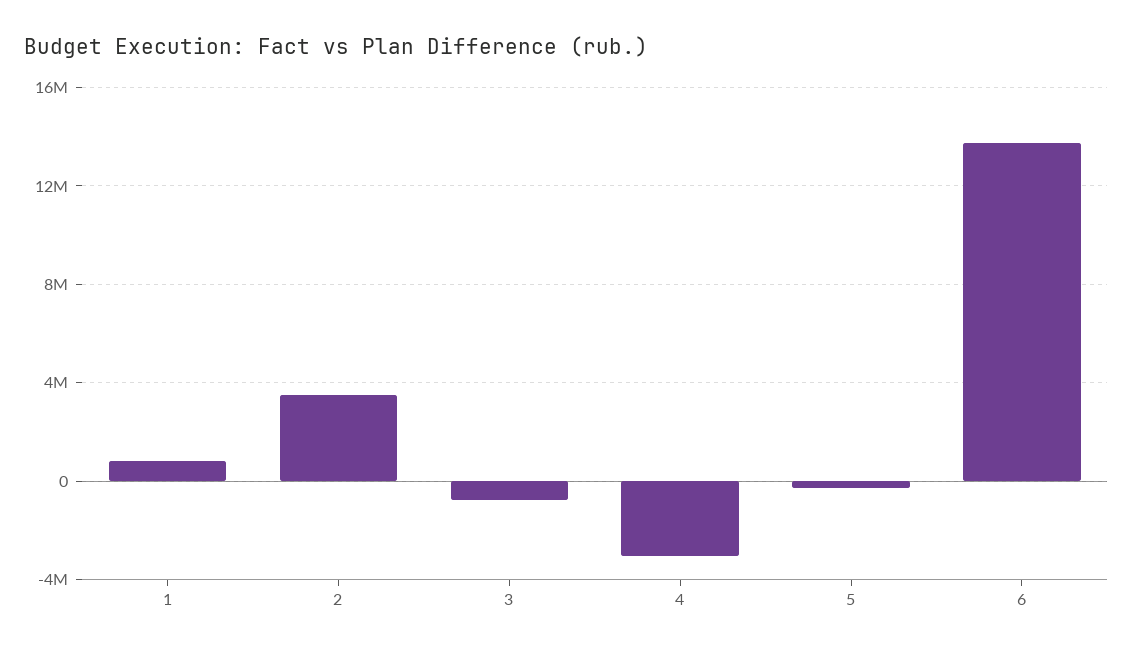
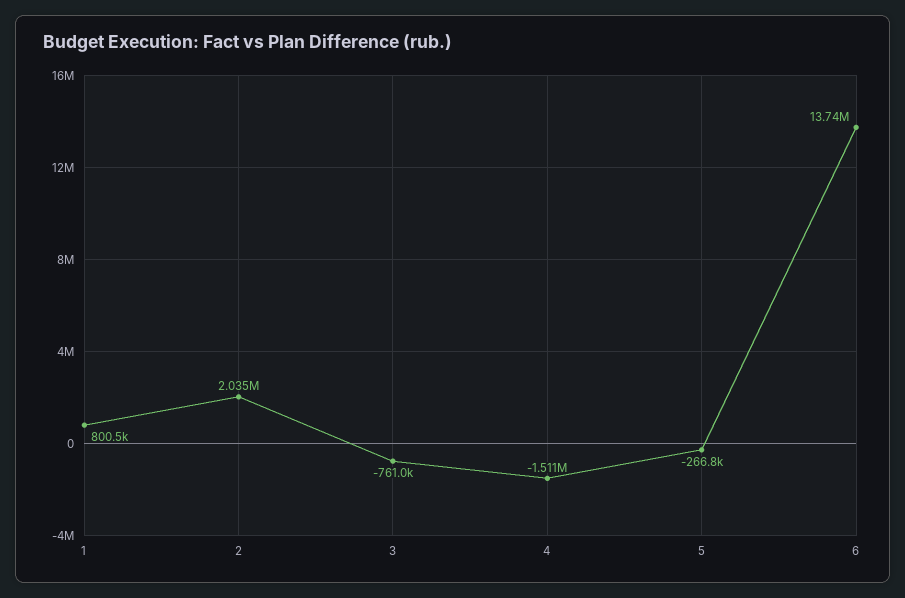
2: 3500000 -> 2035000
4: -3000000 -> -1511000

